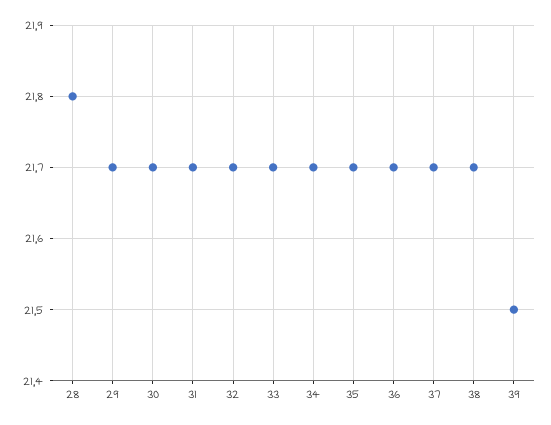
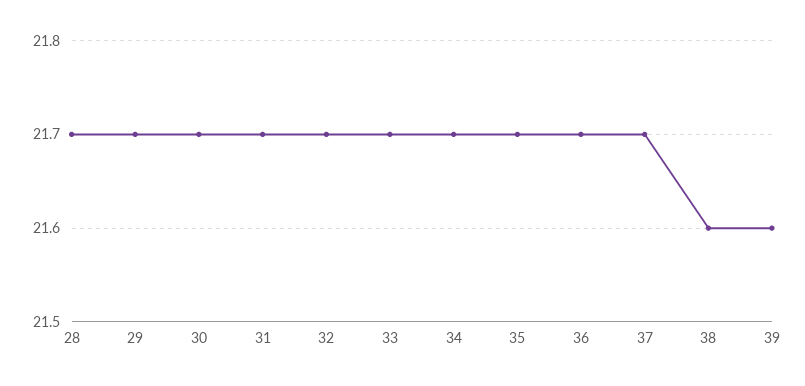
28: 21.8 -> 21.7
38: 21.7 -> 21.6
39: 21.5 -> 21.6

